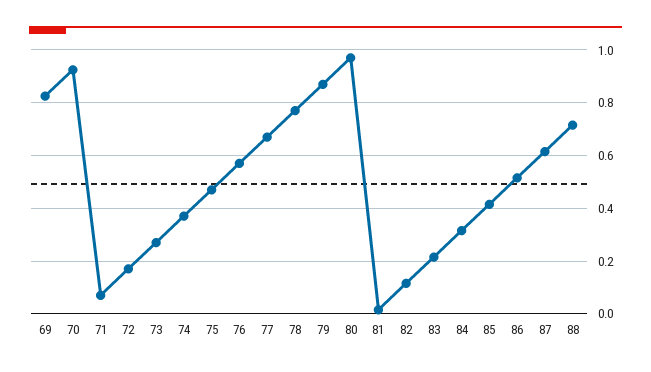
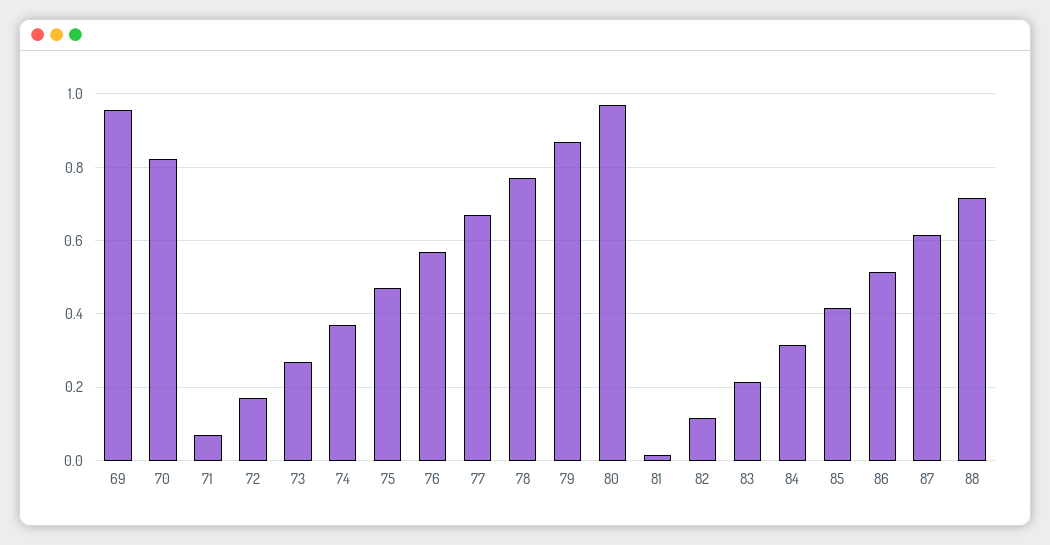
69: 0.825 -> 0.96
70: 0.925 -> 0.82

